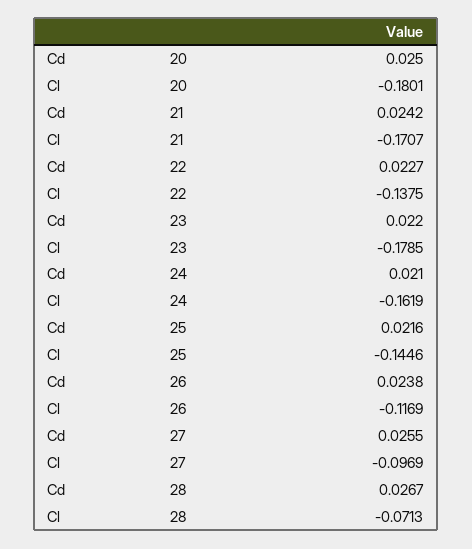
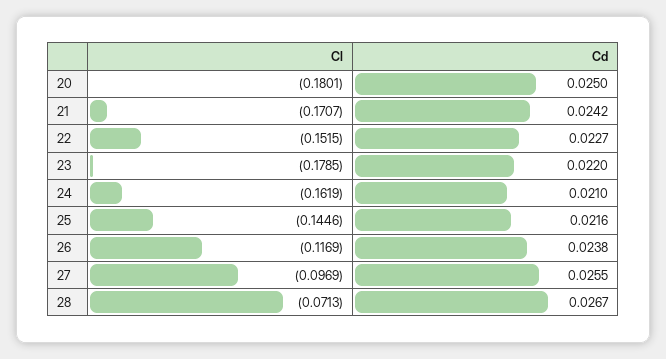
Cl, 22: -0.1375 -> -0.1515

